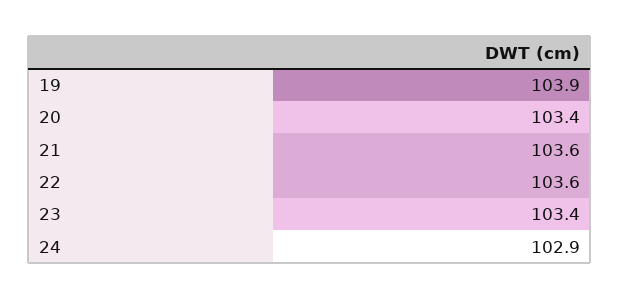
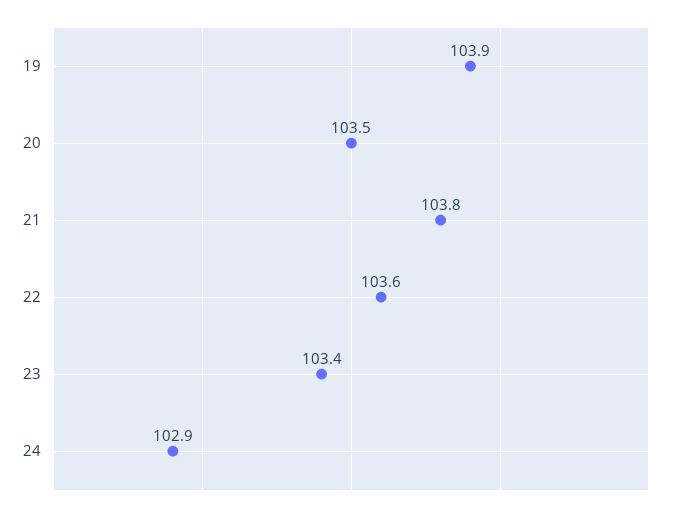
20: 103.4 -> 103.5
21: 103.6 -> 103.8

